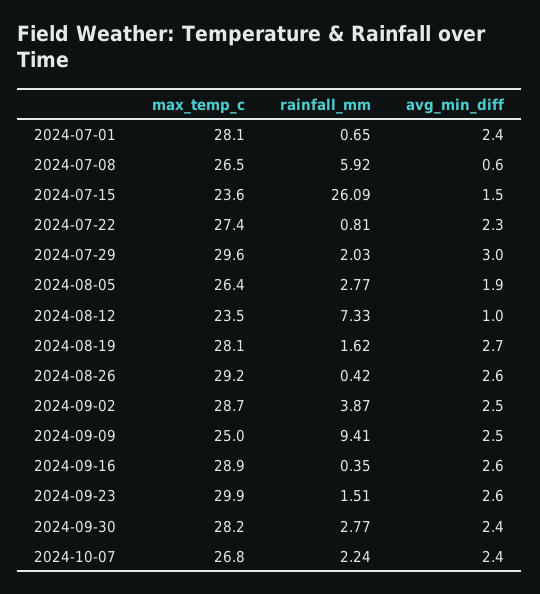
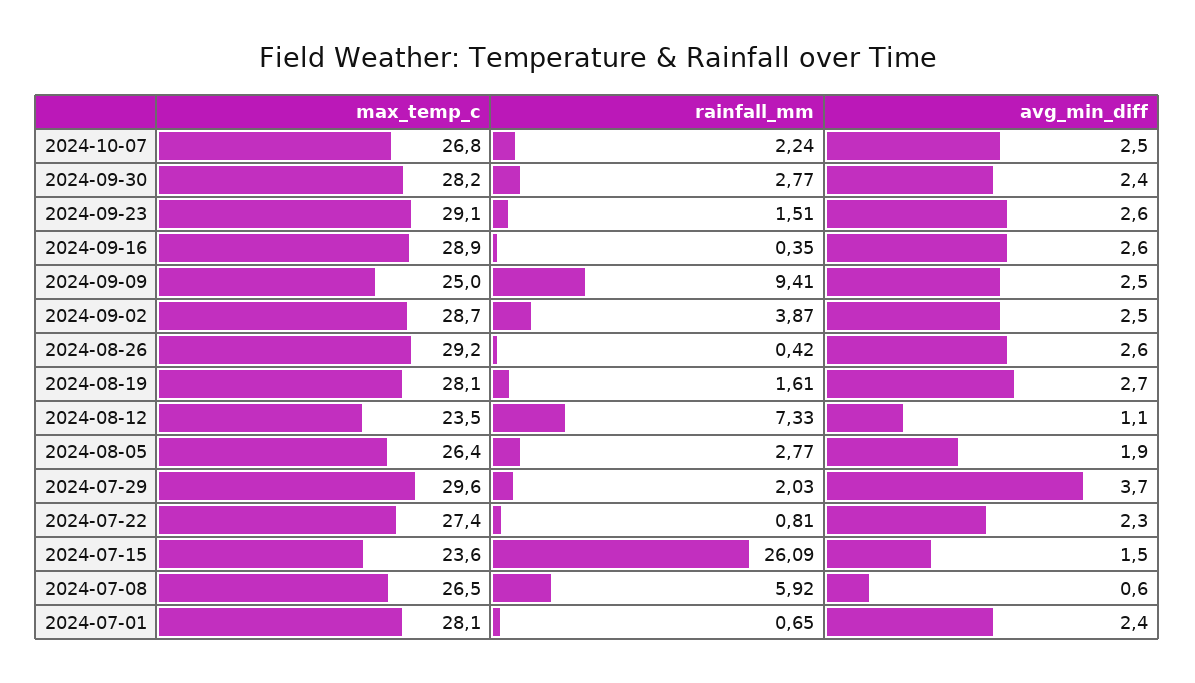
avg_min_diff, 2024-07-29: 3 -> 3.7
avg_min_diff, 2024-08-12: 1 -> 1.1
rainfall_mm, 2024-08-19: 1.62 -> 1.61
max_temp_c, 2024-09-23: 29.9 -> 29.1
avg_min_diff, 2024-10-07: 2.4 -> 2.5

